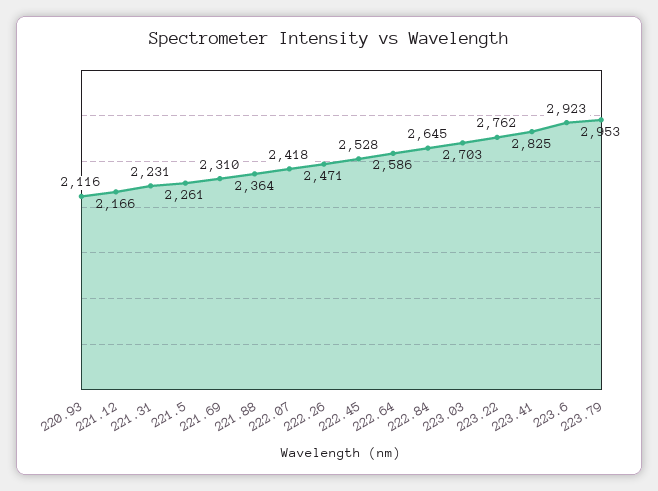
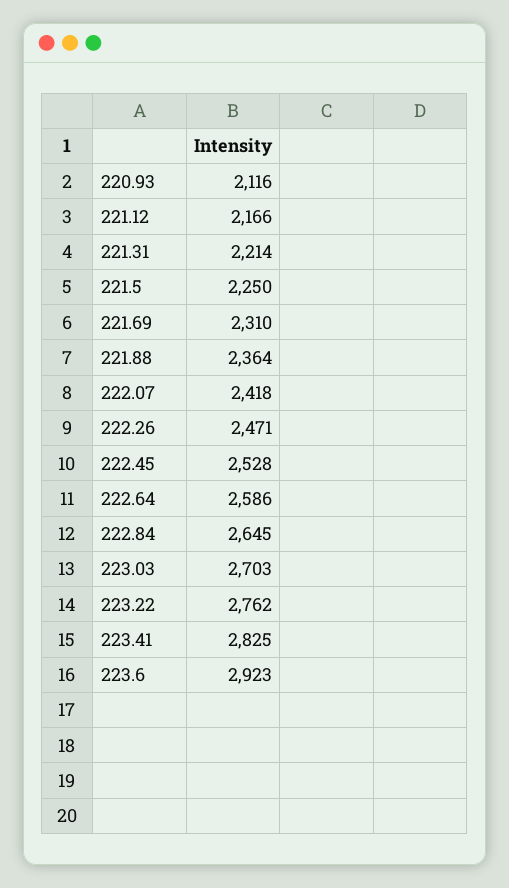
221.31: 2231 -> 2214
221.5: 2261 -> 2250
223.79: 2953 -> none

